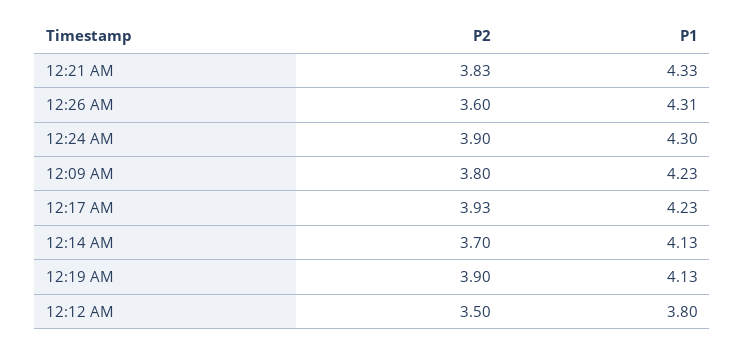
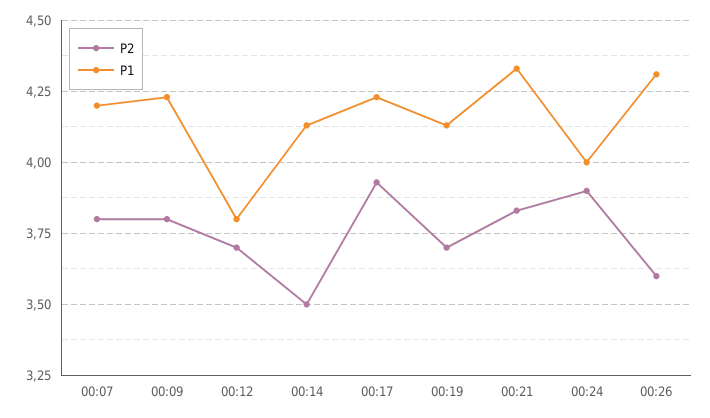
P1, 12:24 AM: 4.3 -> 4
P2, 12:14 AM: 3.7 -> 3.5
P2, 12:19 AM: 3.9 -> 3.7
P2, 12:12 AM: 3.5 -> 3.7
P2, 00:07: none -> 3.8
P1, 00:07: none -> 4.2

